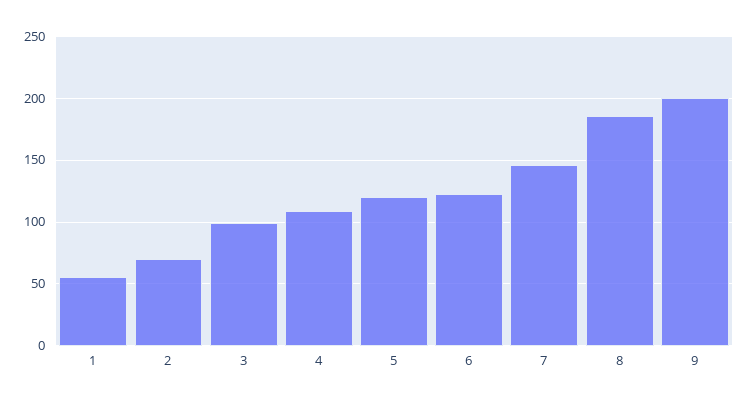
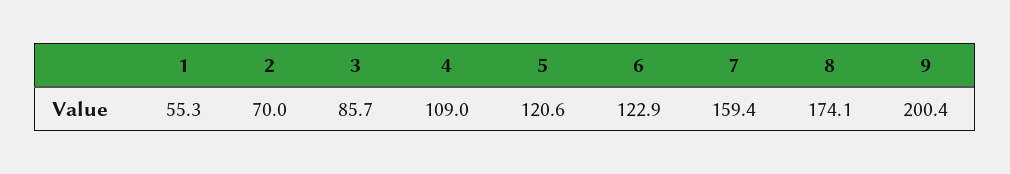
3: 100 -> 85.7
7: 145 -> 159.4
8: 185 -> 174.1

